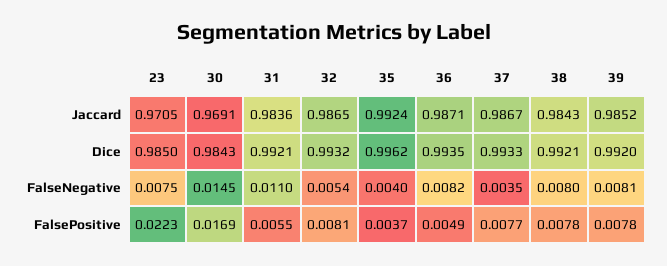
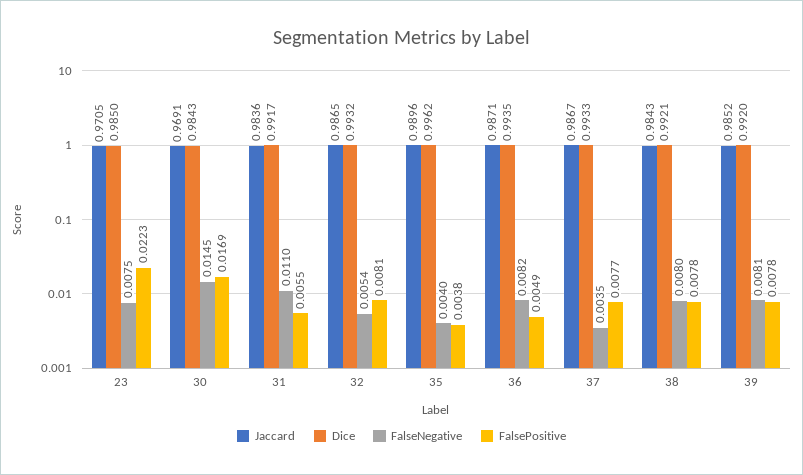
Jaccard, 35: 0.9924 -> 0.9896
Dice, 31: 0.9921 -> 0.9917
FalsePositive, 35: 0.0037 -> 0.0038

